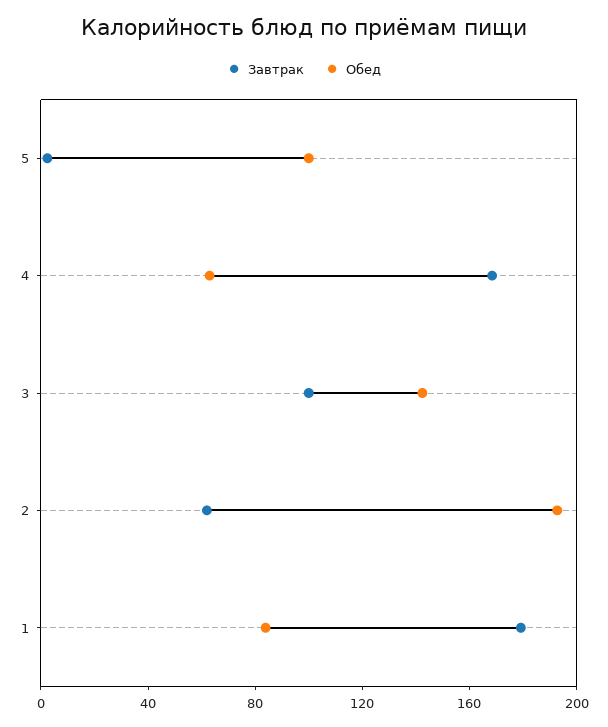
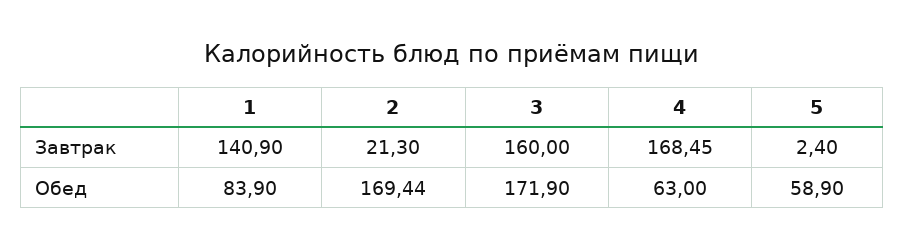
Обед, 5: 100 -> 58.9
Завтрак, 3: 100 -> 160
Обед, 3: 140 -> 171.9
Завтрак, 2: 60 -> 21.3
Обед, 2: 190 -> 169.44
Завтрак, 1: 180 -> 140.9

